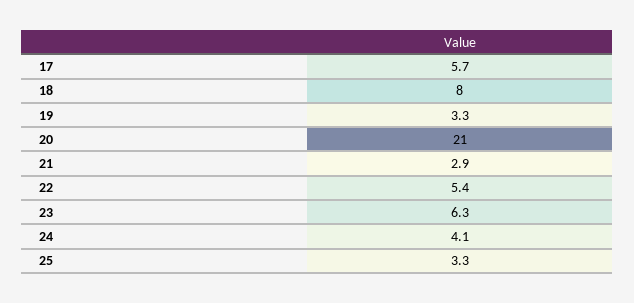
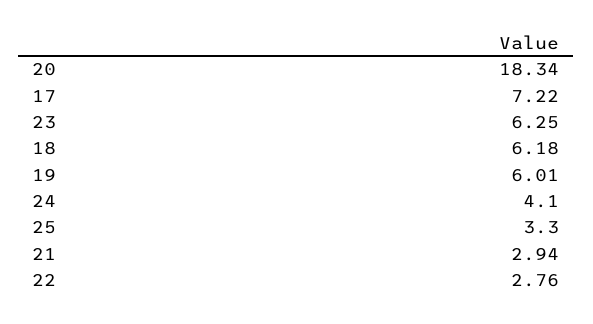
17: 5.7 -> 7.22
18: 8 -> 6.18
19: 3.3 -> 6.01
20: 21 -> 18.34
22: 5.4 -> 2.76

